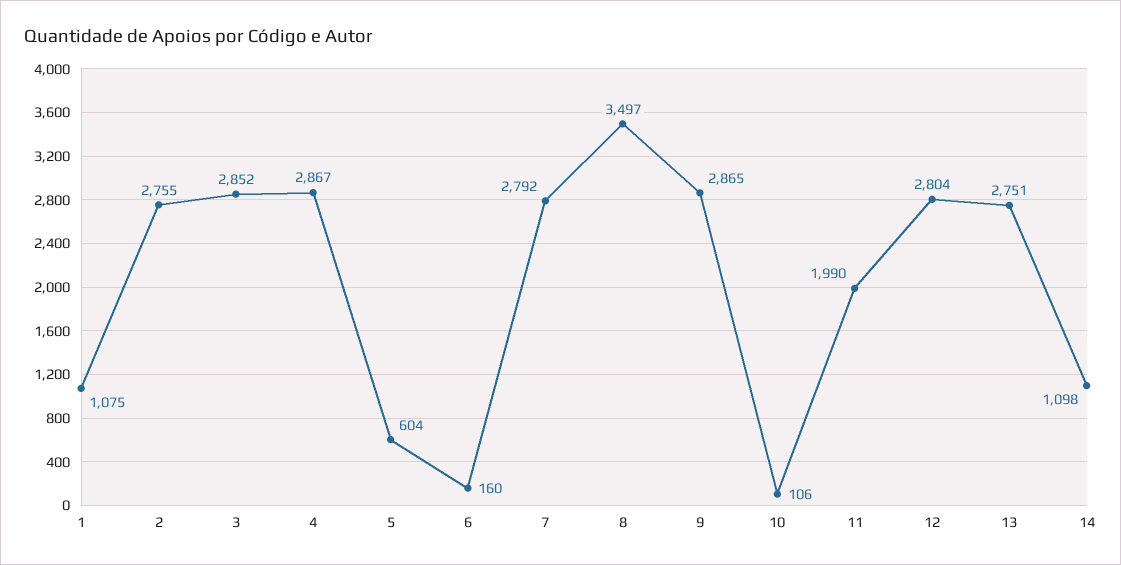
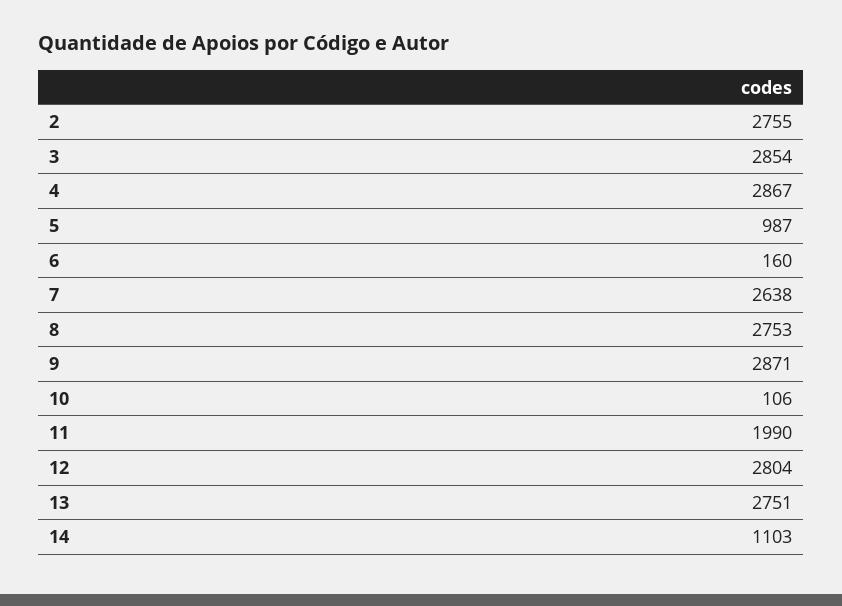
1: 1075 -> none
3: 2852 -> 2854
5: 604 -> 987
7: 2792 -> 2638
8: 3497 -> 2753
9: 2865 -> 2871
14: 1098 -> 1103

